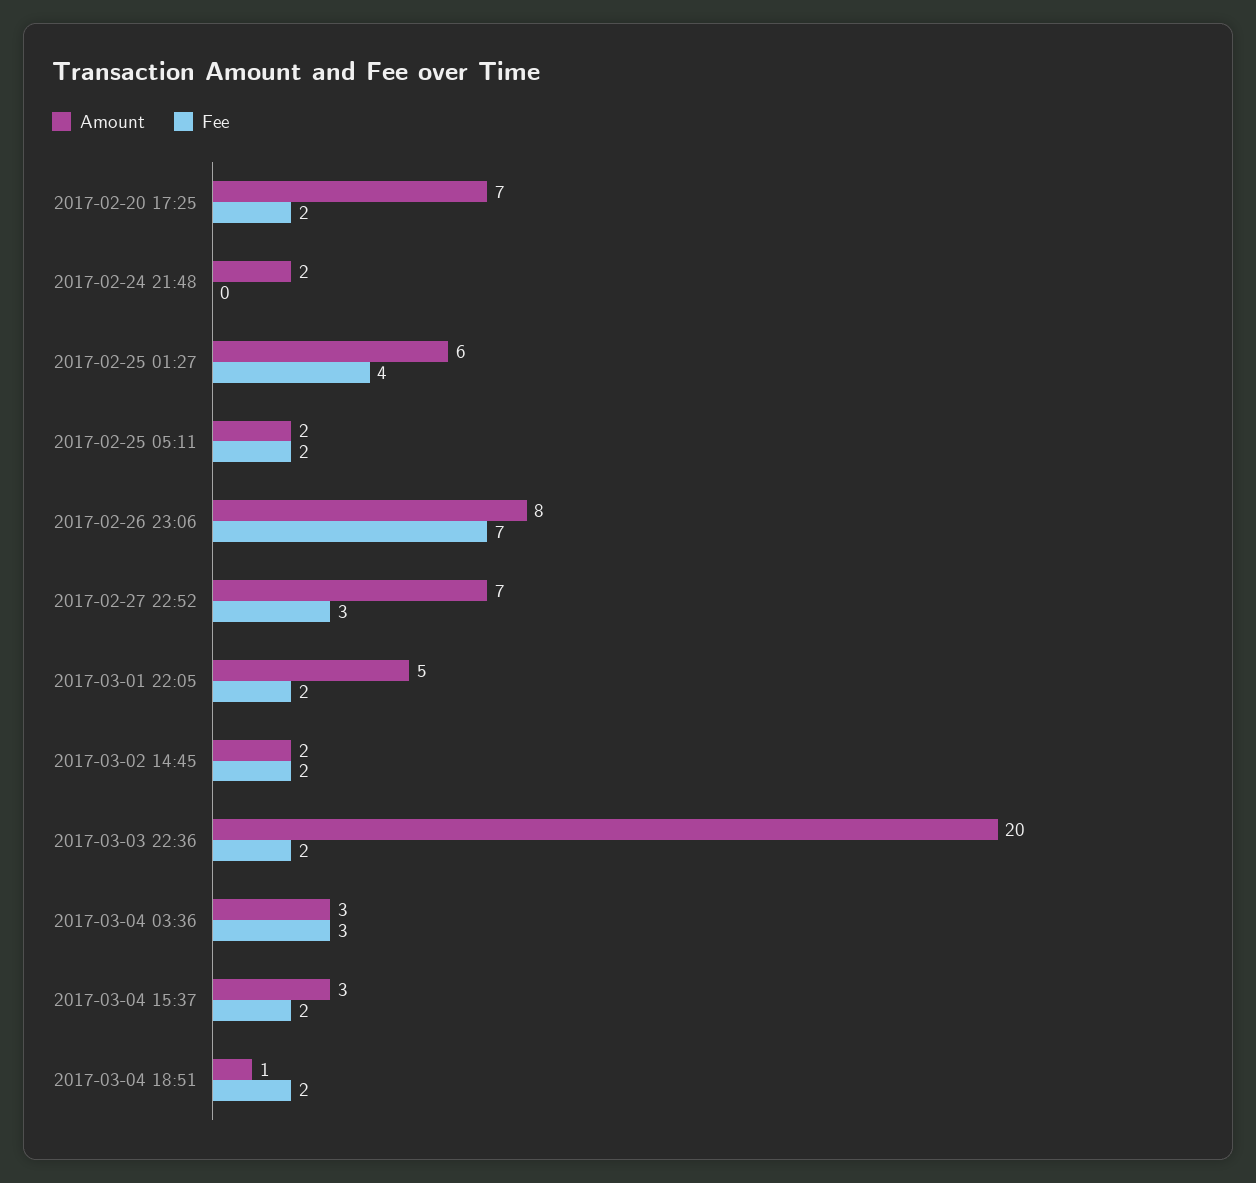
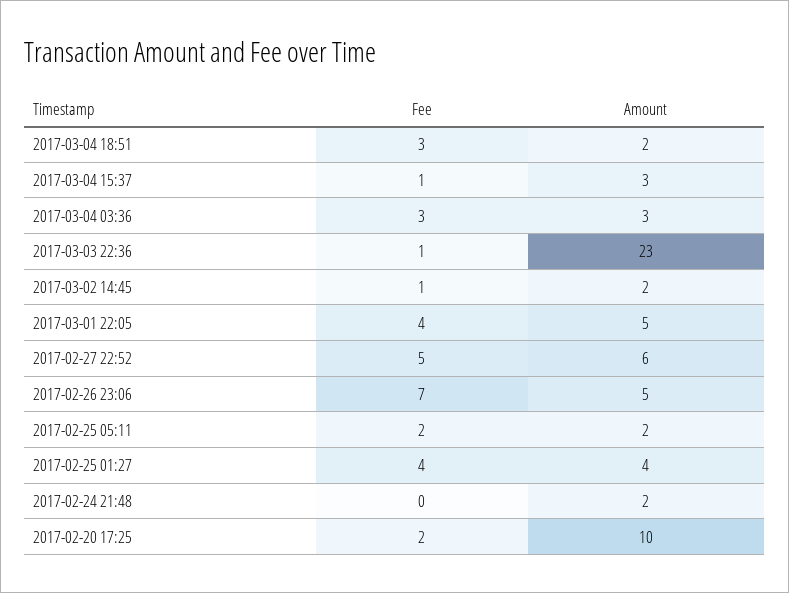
Amount, 2017-02-20 17:25: 7 -> 10
Amount, 2017-02-25 01:27: 6 -> 4
Amount, 2017-02-26 23:06: 8 -> 5
Amount, 2017-02-27 22:52: 7 -> 6
Fee, 2017-02-27 22:52: 3 -> 5
Fee, 2017-03-01 22:05: 2 -> 4
Fee, 2017-03-02 14:45: 2 -> 1
Amount, 2017-03-03 22:36: 20 -> 23
Fee, 2017-03-03 22:36: 2 -> 1
Fee, 2017-03-04 15:37: 2 -> 1
Amount, 2017-03-04 18:51: 1 -> 2
Fee, 2017-03-04 18:51: 2 -> 3

